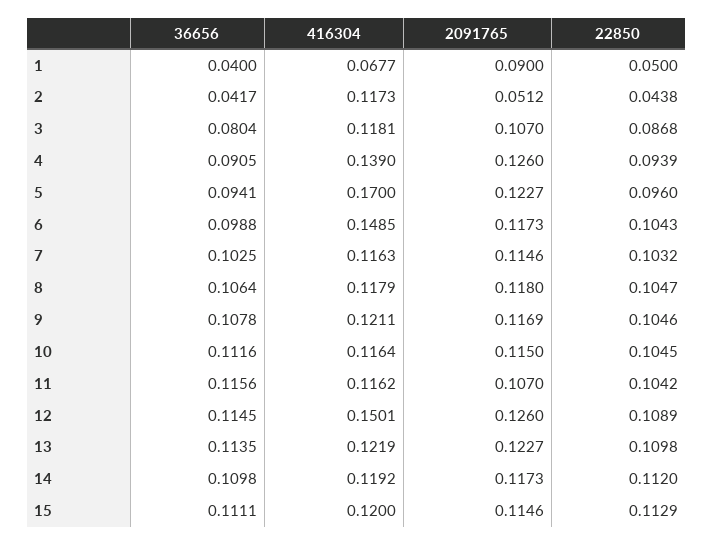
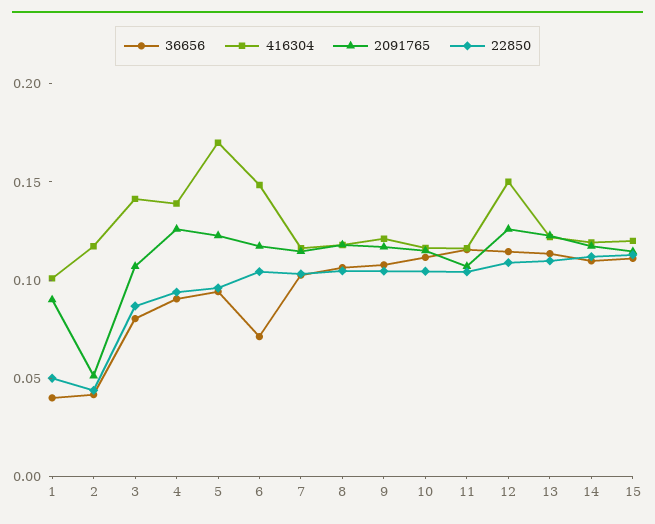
416304, 1: 0.0677 -> 0.1
416304, 3: 0.1181 -> 0.14
36656, 6: 0.0988 -> 0.07

